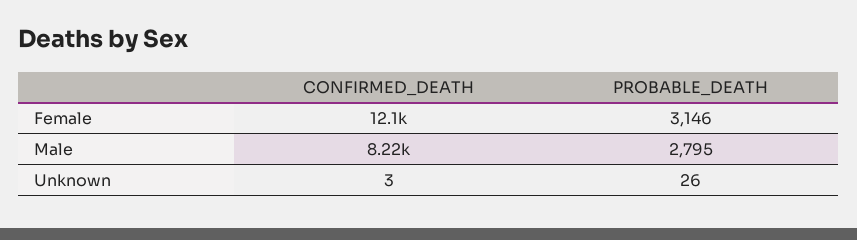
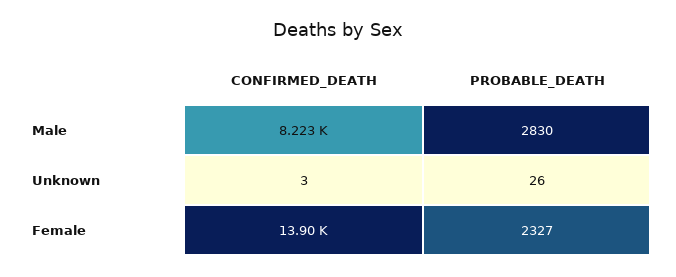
CONFIRMED_DEATH, Female: 12100 -> 13900
PROBABLE_DEATH, Female: 3146 -> 2327
PROBABLE_DEATH, Male: 2795 -> 2830

